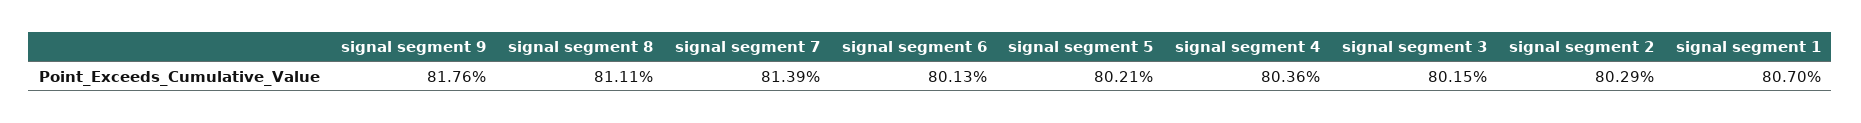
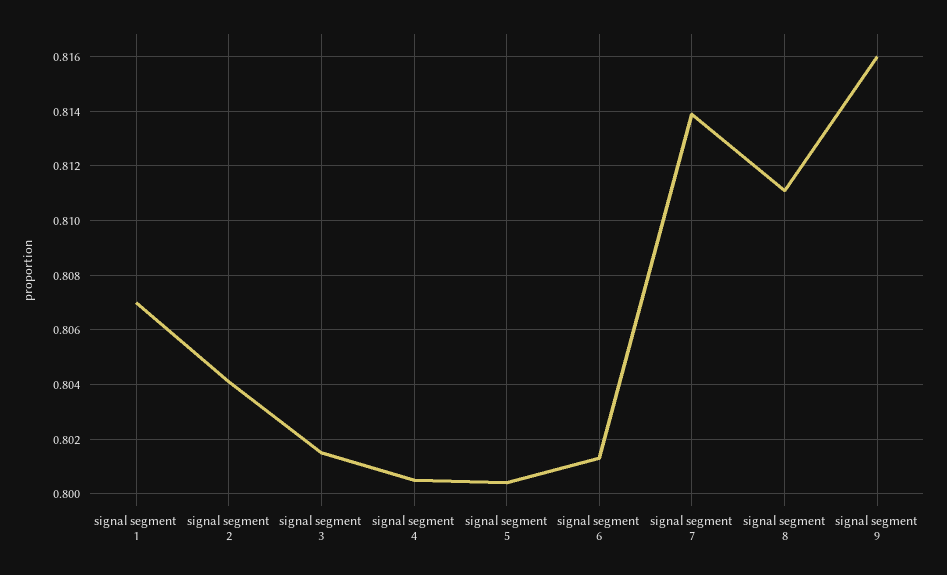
signal segment 9: 0.8176 -> 0.816
signal segment 5: 0.8021 -> 0.8005
signal segment 4: 0.8036 -> 0.8005
signal segment 2: 0.8029 -> 0.804

